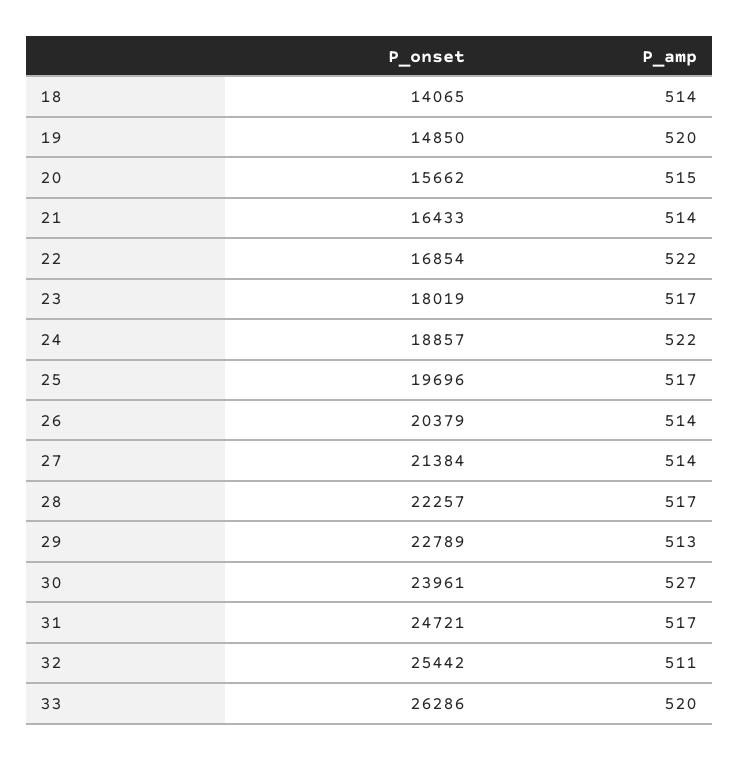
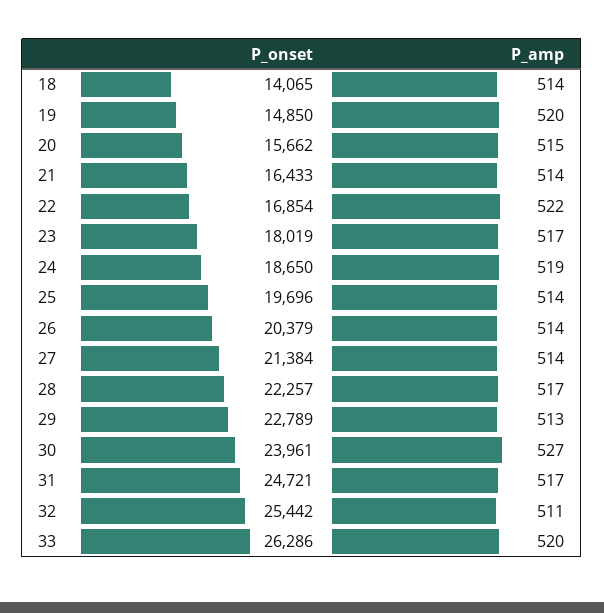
P_onset, 24: 18857 -> 18650
P_amp, 24: 522 -> 519
P_amp, 25: 517 -> 514

